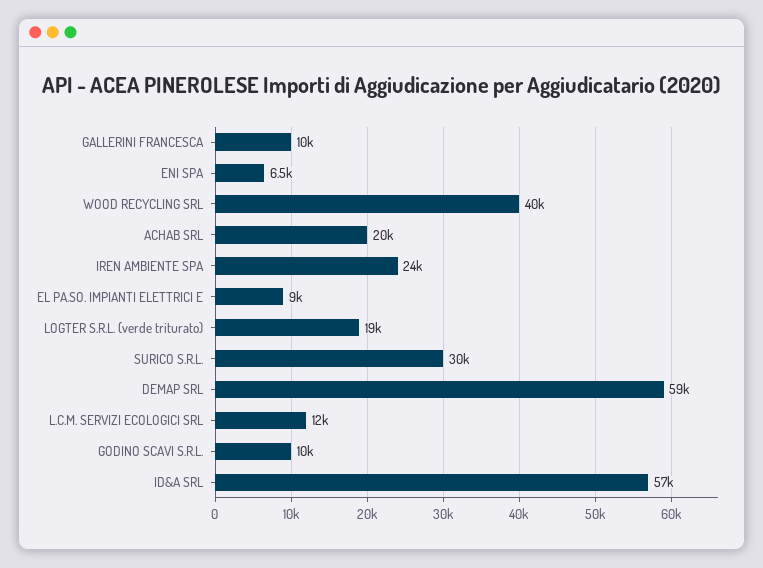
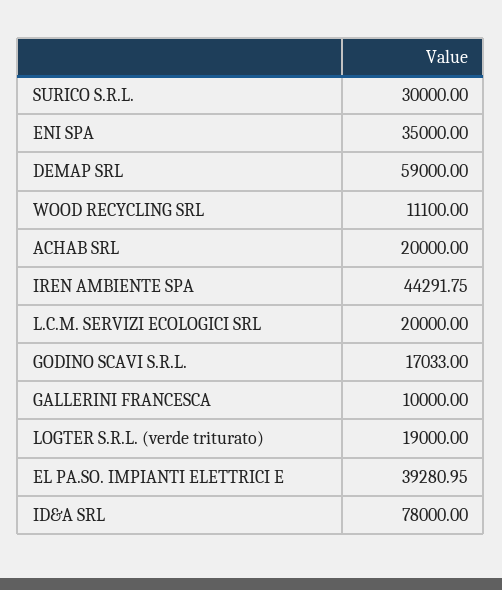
ENI SPA: 6500 -> 35000
WOOD RECYCLING SRL: 40000 -> 11100
IREN AMBIENTE SPA: 24000 -> 44291.75
EL PA.SO. IMPIANTI ELETTRICI E: 9000 -> 39280.95
L.C.M. SERVIZI ECOLOGICI SRL: 12000 -> 20000
GODINO SCAVI S.R.L.: 10000 -> 17033
ID&A SRL: 57000 -> 78000

